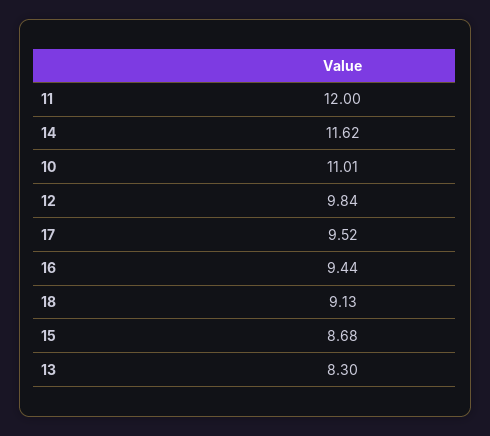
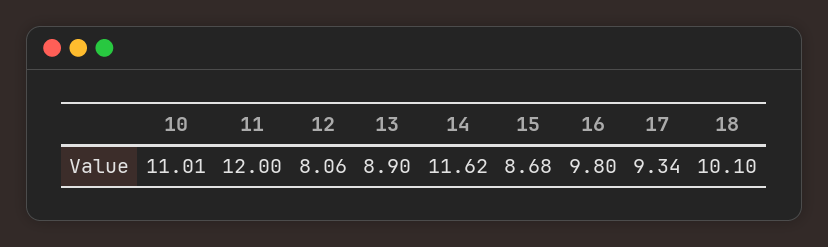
12: 9.84 -> 8.06
17: 9.52 -> 9.34
16: 9.44 -> 9.8
18: 9.13 -> 10.1
13: 8.3 -> 8.9

